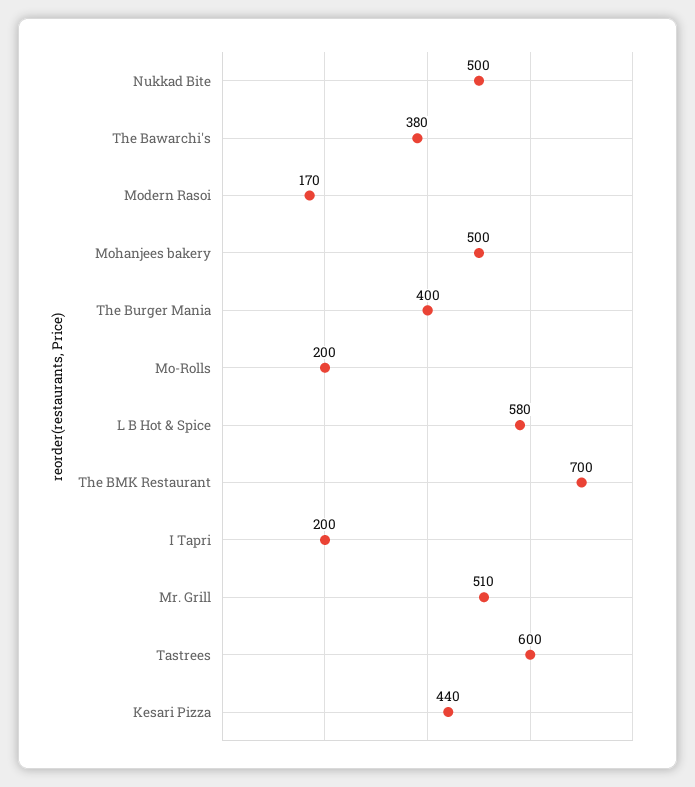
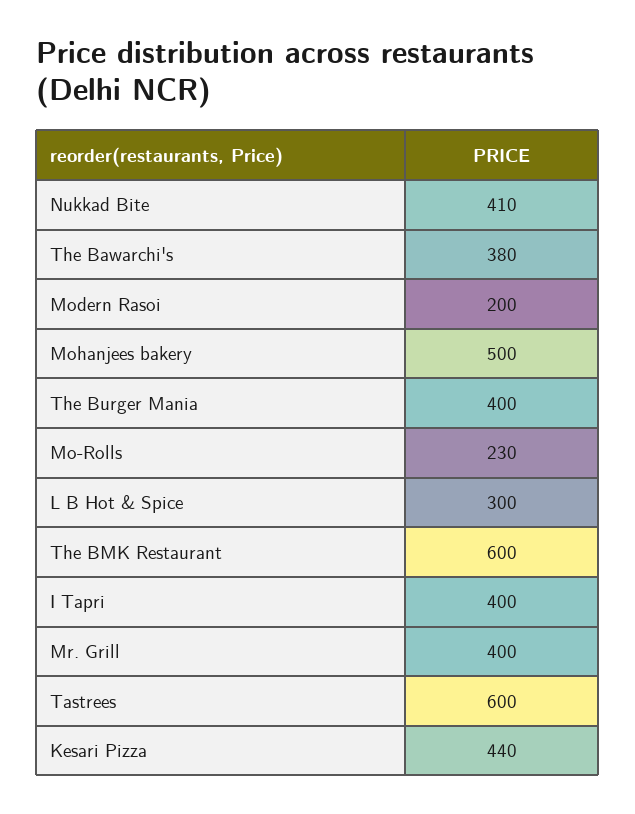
Nukkad Bite: 500 -> 410
Modern Rasoi: 170 -> 200
Mo-Rolls: 200 -> 230
L B Hot & Spice: 580 -> 300
The BMK Restaurant: 700 -> 600
I Tapri: 200 -> 400
Mr. Grill: 510 -> 400

